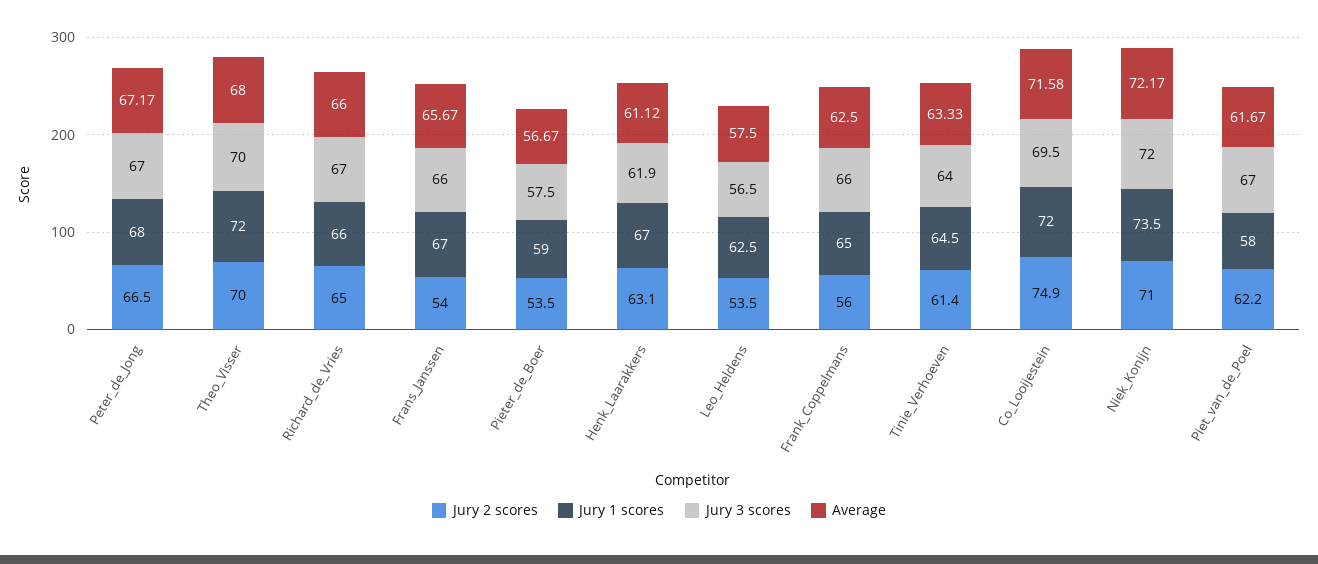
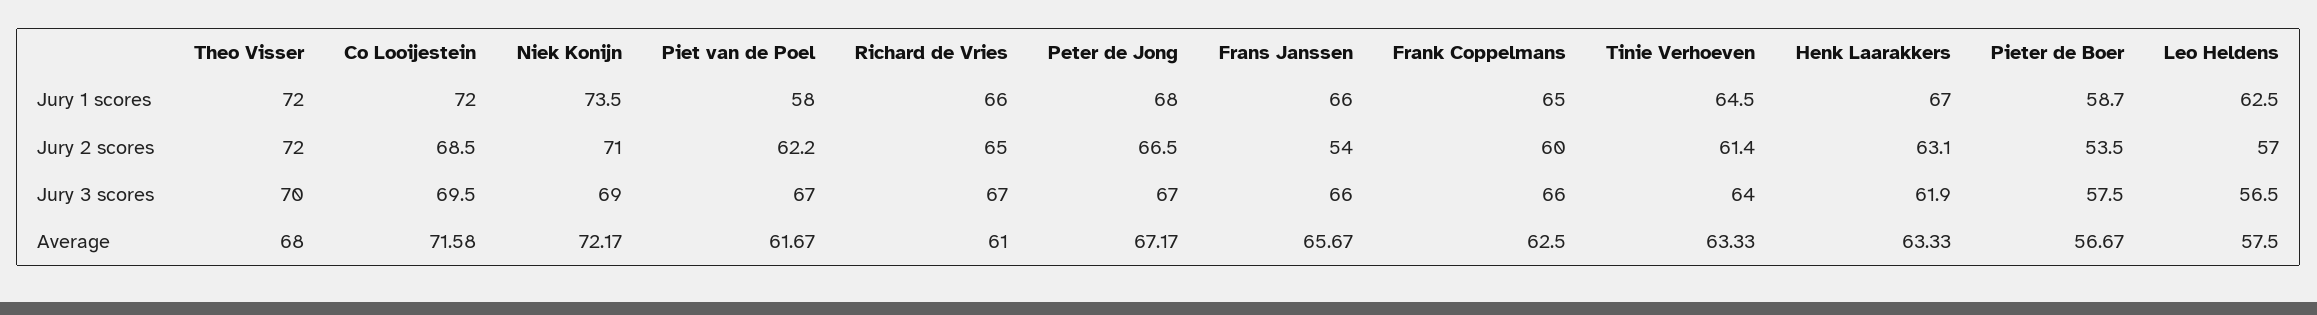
Jury 2 scores, Theo_Visser: 70 -> 72
Average, Richard_de_Vries: 66 -> 61
Jury 1 scores, Frans_Janssen: 67 -> 66
Jury 1 scores, Pieter_de_Boer: 59 -> 58.7
Average, Henk_Laarakkers: 61.12 -> 63.33
Jury 2 scores, Leo_Heldens: 53.5 -> 57
Jury 2 scores, Frank_Coppelmans: 56 -> 60
Jury 2 scores, Co_Looijestein: 74.9 -> 68.5
Jury 3 scores, Niek_Konijn: 72 -> 69

